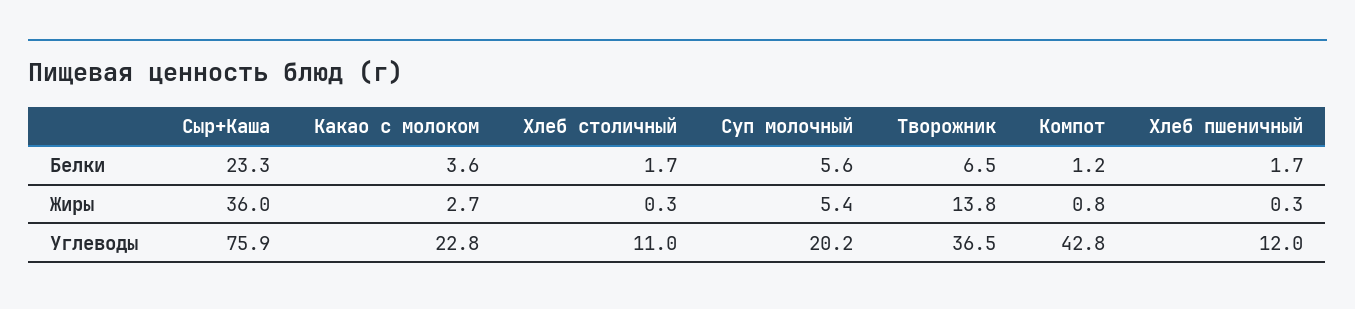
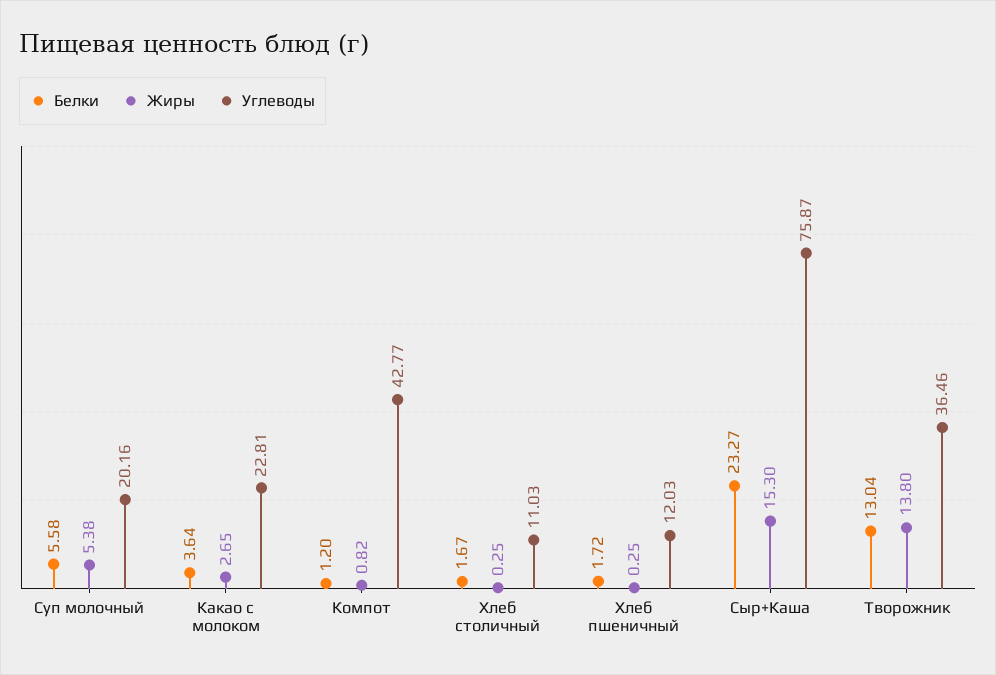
Белки, Творожник: 6.5 -> 13.04
Жиры, Сыр+Каша: 36 -> 15.3

